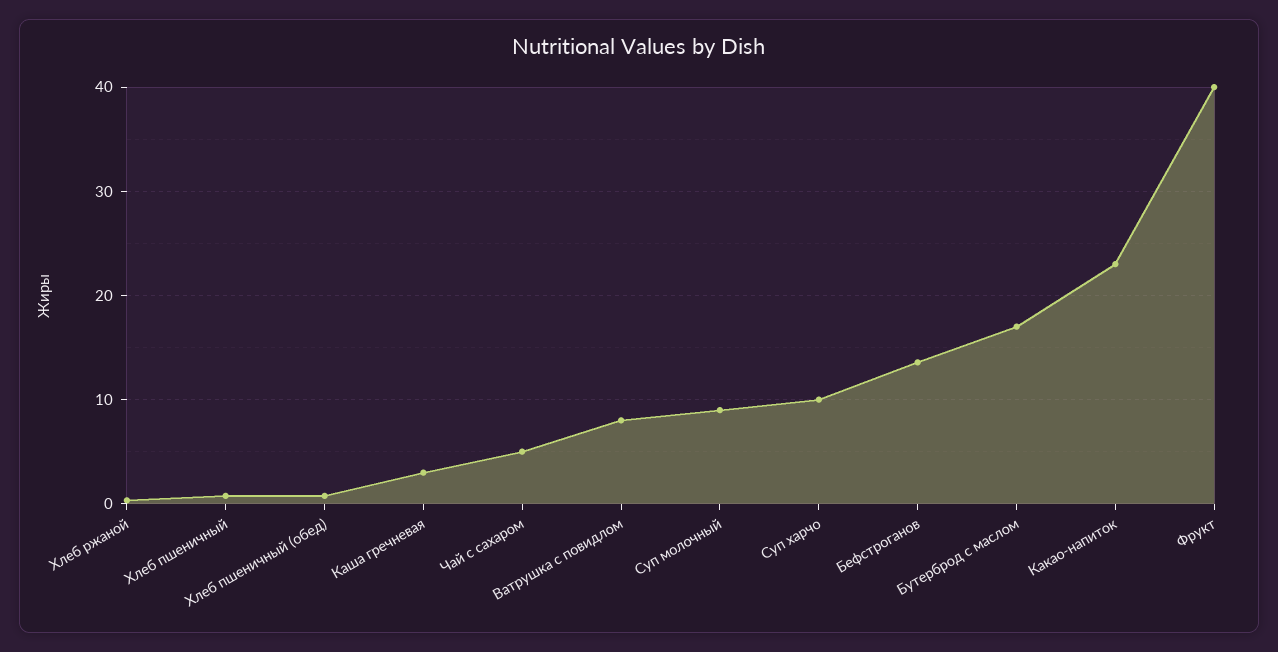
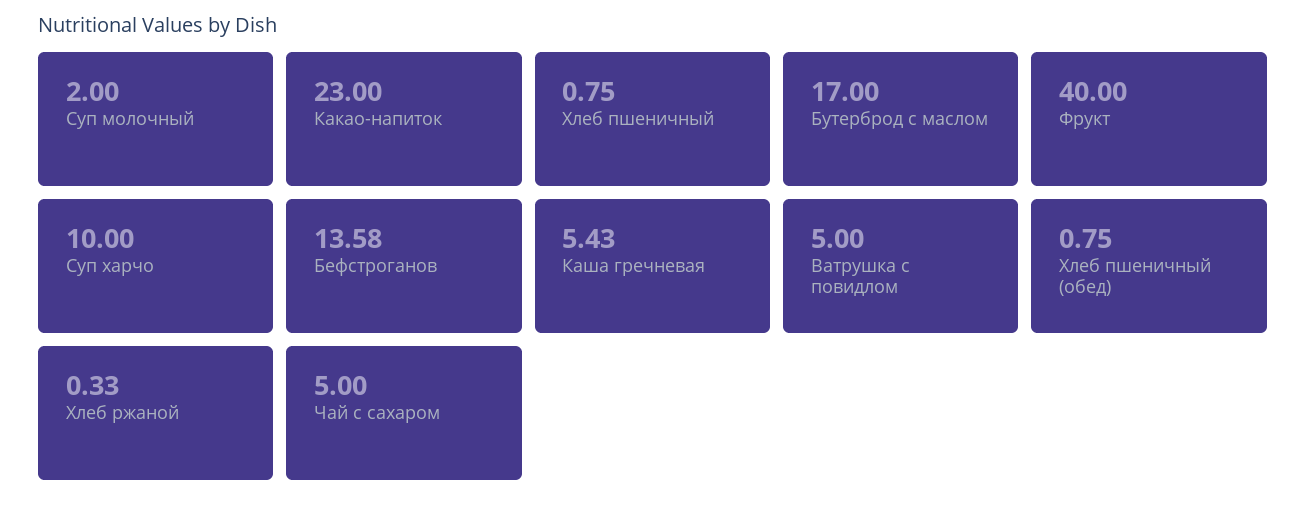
Каша гречневая: 3 -> 5.43
Ватрушка с повидлом: 8 -> 5
Суп молочный: 9 -> 2

